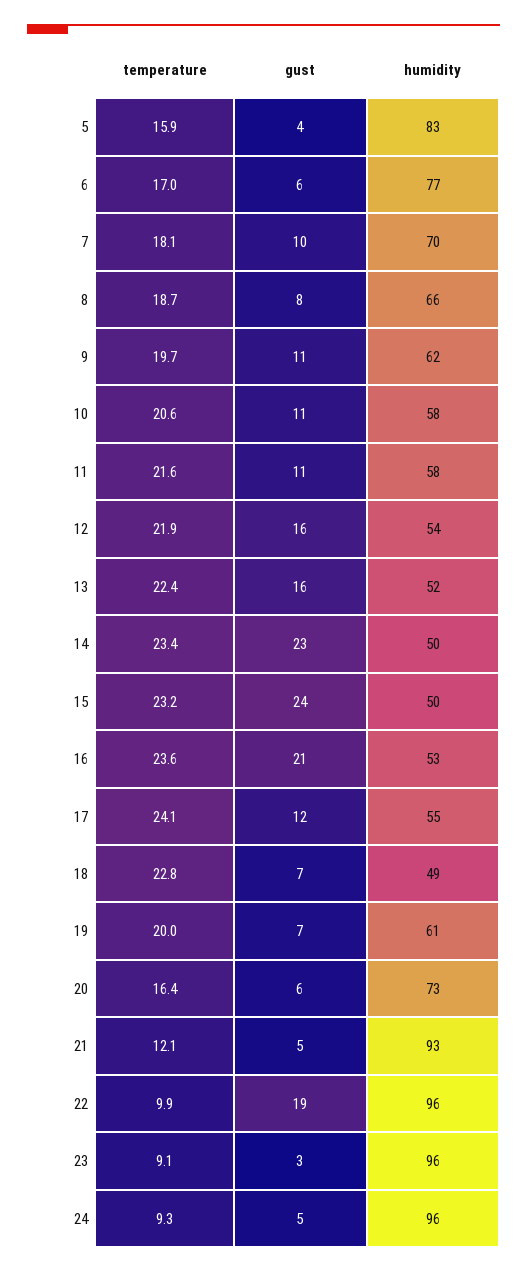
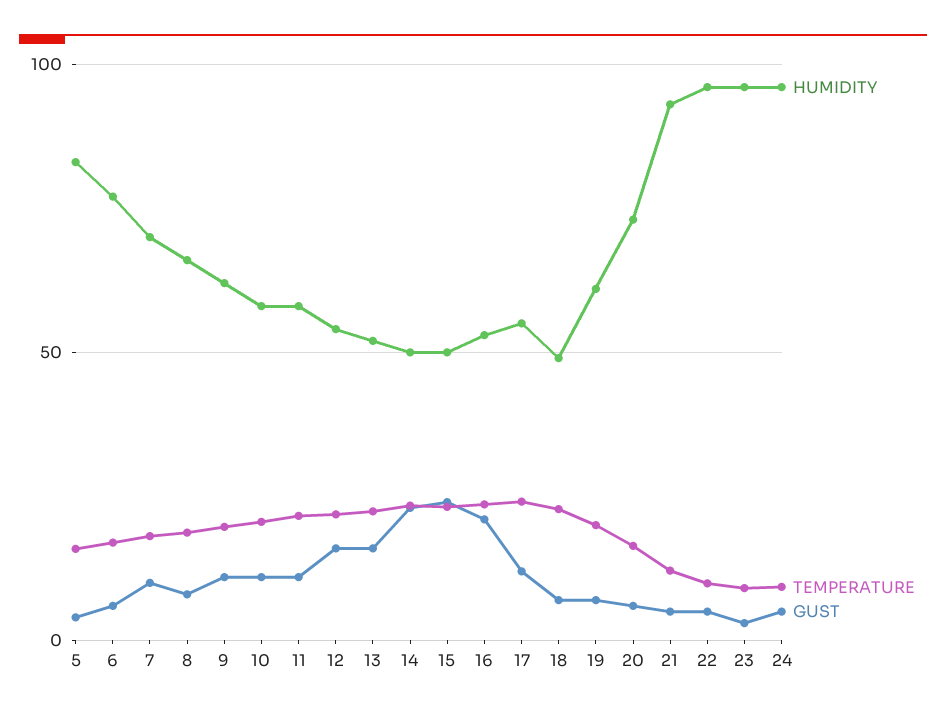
gust, 22: 19 -> 5

